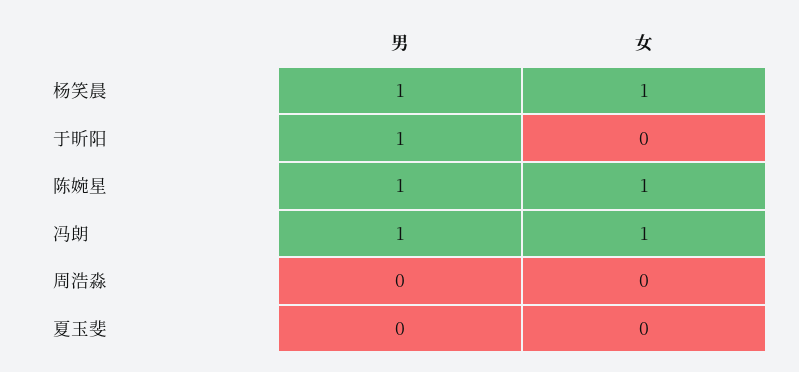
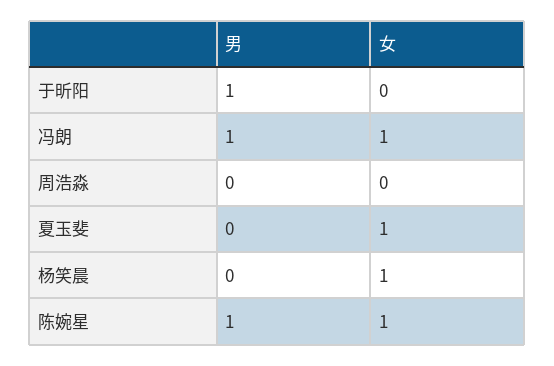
男, 杨笑晨: 1 -> 0
女, 夏玉斐: 0 -> 1

